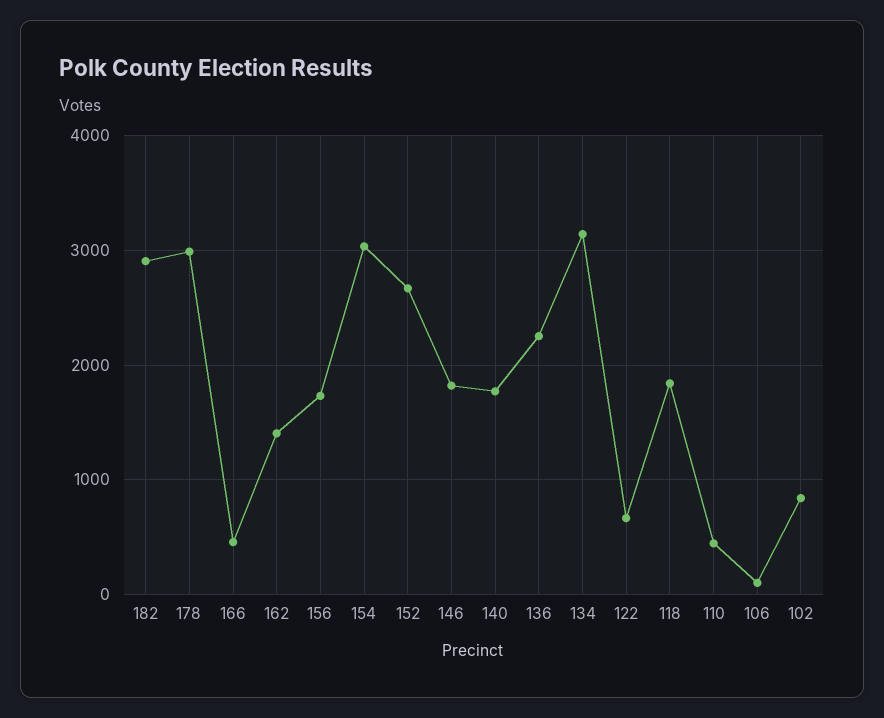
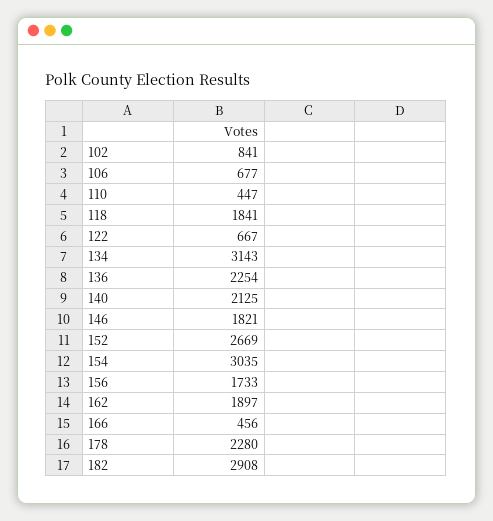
178: 3000 -> 2280
162: 1400 -> 1897
140: 1800 -> 2125
106: 100 -> 677

